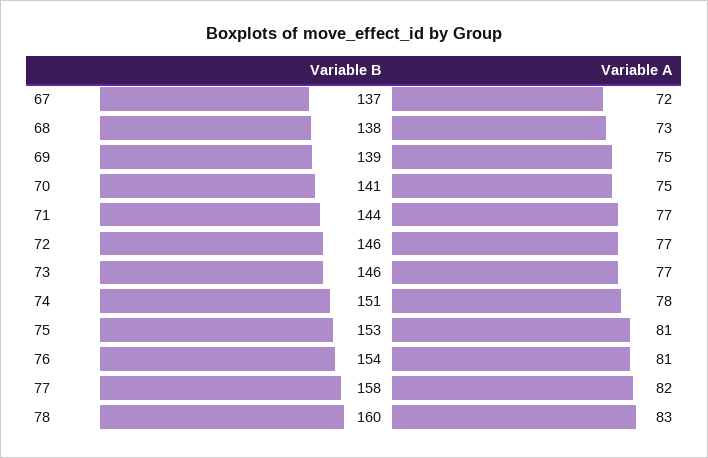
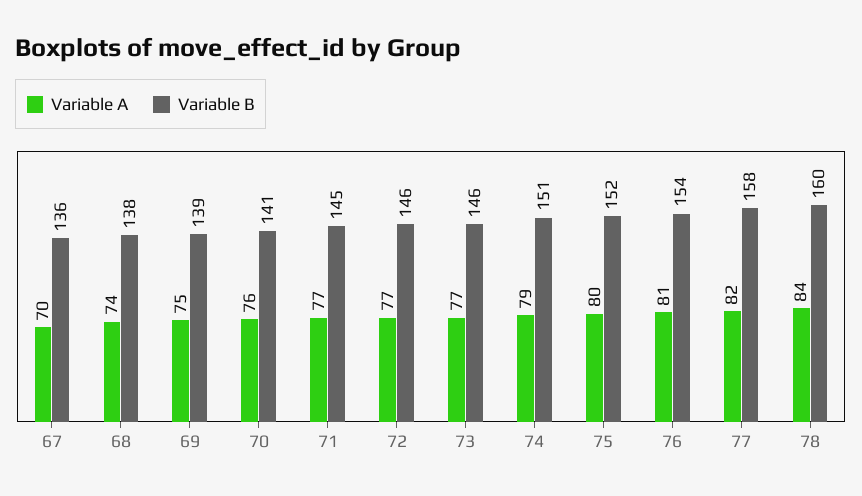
Variable B, 67: 137 -> 136
Variable A, 67: 72 -> 70
Variable A, 68: 73 -> 74
Variable A, 70: 75 -> 76
Variable B, 71: 144 -> 145
Variable A, 74: 78 -> 79
Variable B, 75: 153 -> 152
Variable A, 75: 81 -> 80
Variable A, 78: 83 -> 84

